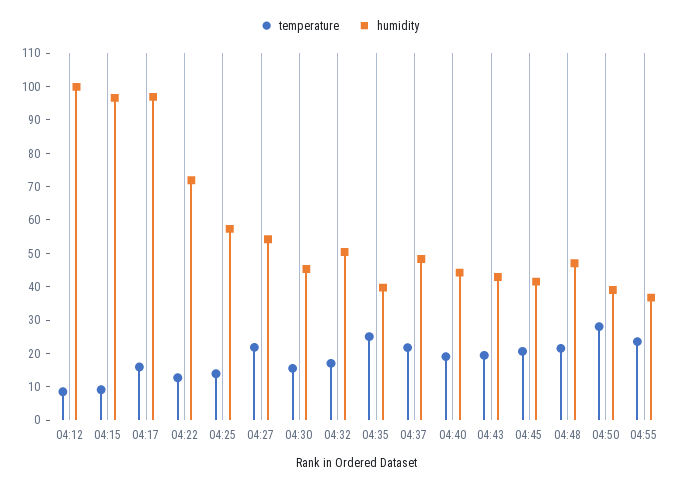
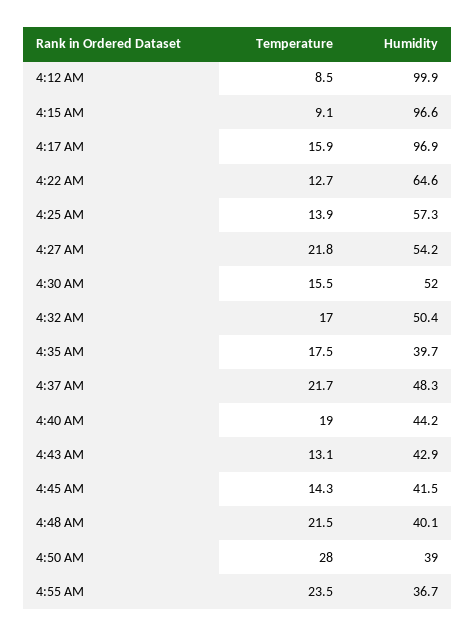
humidity, 04:22: 72.5 -> 64.6
humidity, 04:30: 45 -> 52
temperature, 04:35: 25 -> 17.5
temperature, 04:43: 20 -> 13.1
temperature, 04:45: 20 -> 14.3
humidity, 04:48: 47.5 -> 40.1

